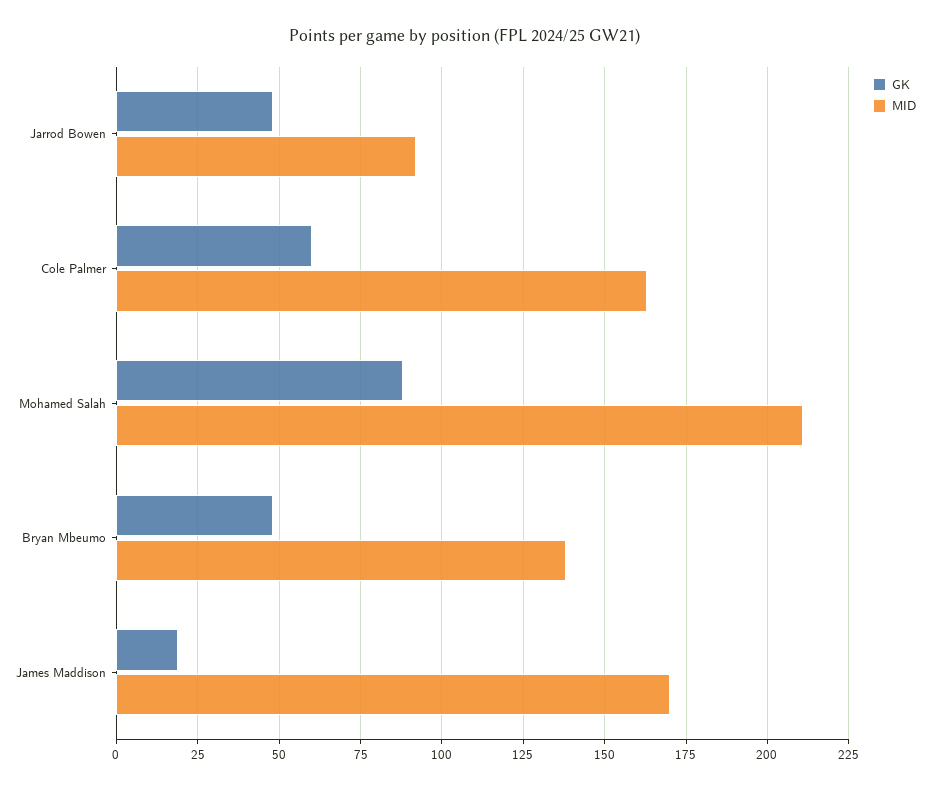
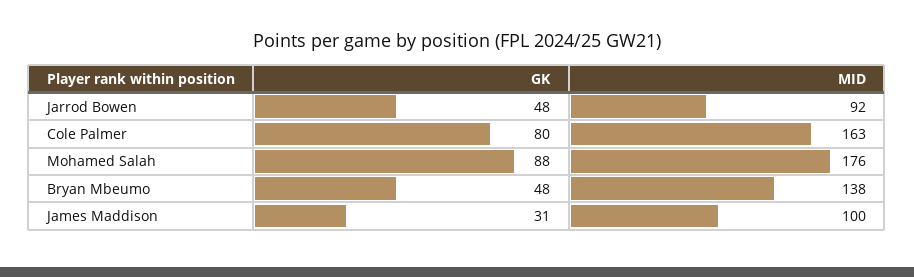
GK, Cole Palmer: 60 -> 80
MID, Mohamed Salah: 210 -> 176
GK, James Maddison: 20 -> 31
MID, James Maddison: 170 -> 100

